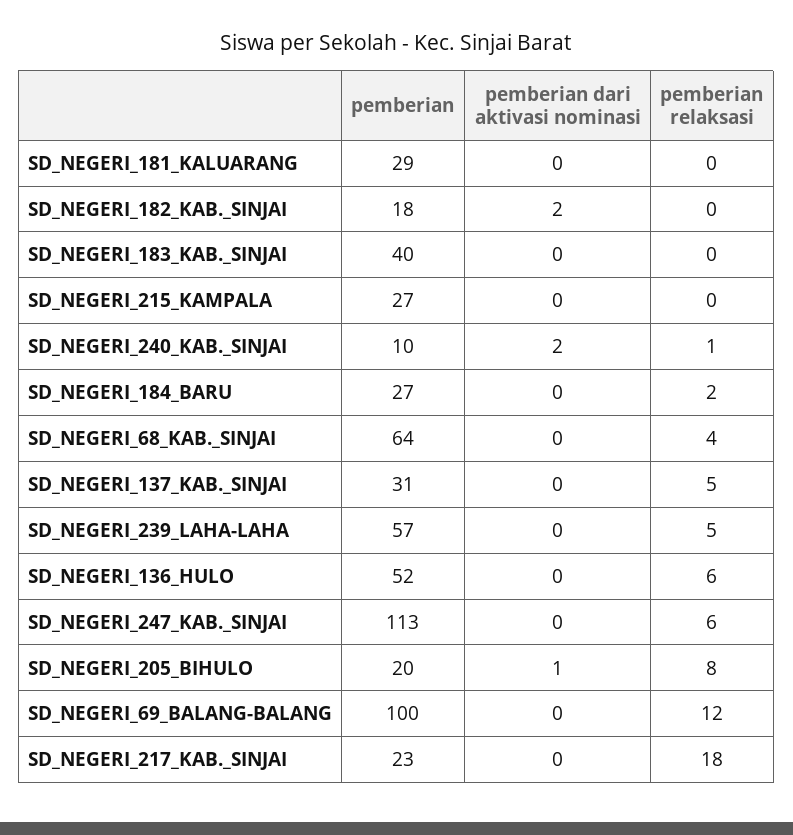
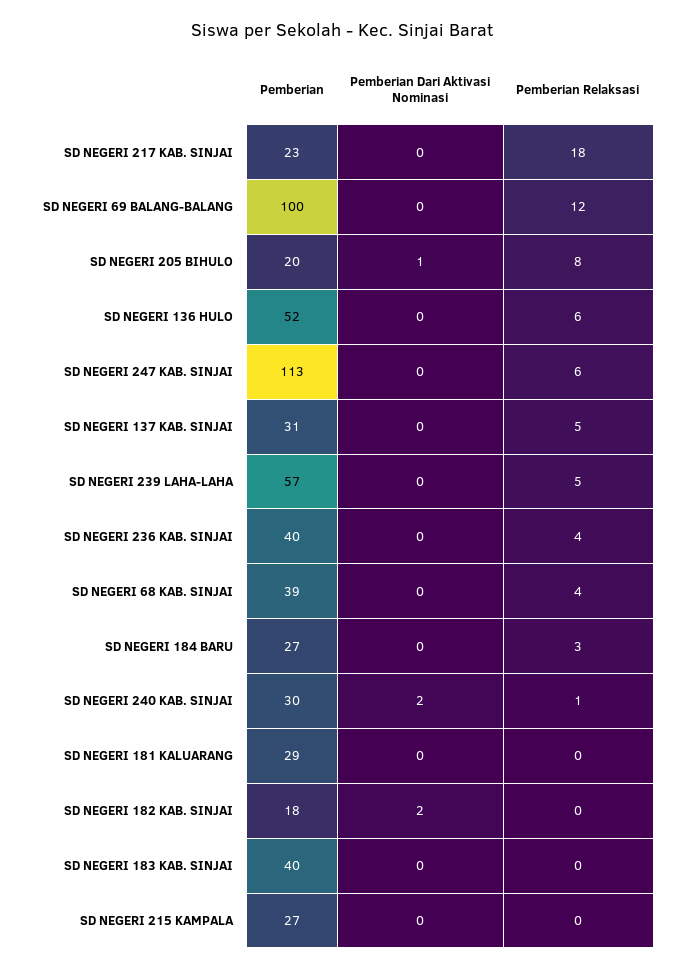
pemberian, SD_NEGERI_240_KAB._SINJAI: 10 -> 30
pemberian relaksasi, SD_NEGERI_184_BARU: 2 -> 3
pemberian, SD_NEGERI_68_KAB._SINJAI: 64 -> 39
pemberian, SD NEGERI 236 KAB. SINJAI: none -> 40
pemberian dari aktivasi nominasi, SD NEGERI 236 KAB. SINJAI: none -> 0
pemberian relaksasi, SD NEGERI 236 KAB. SINJAI: none -> 4

